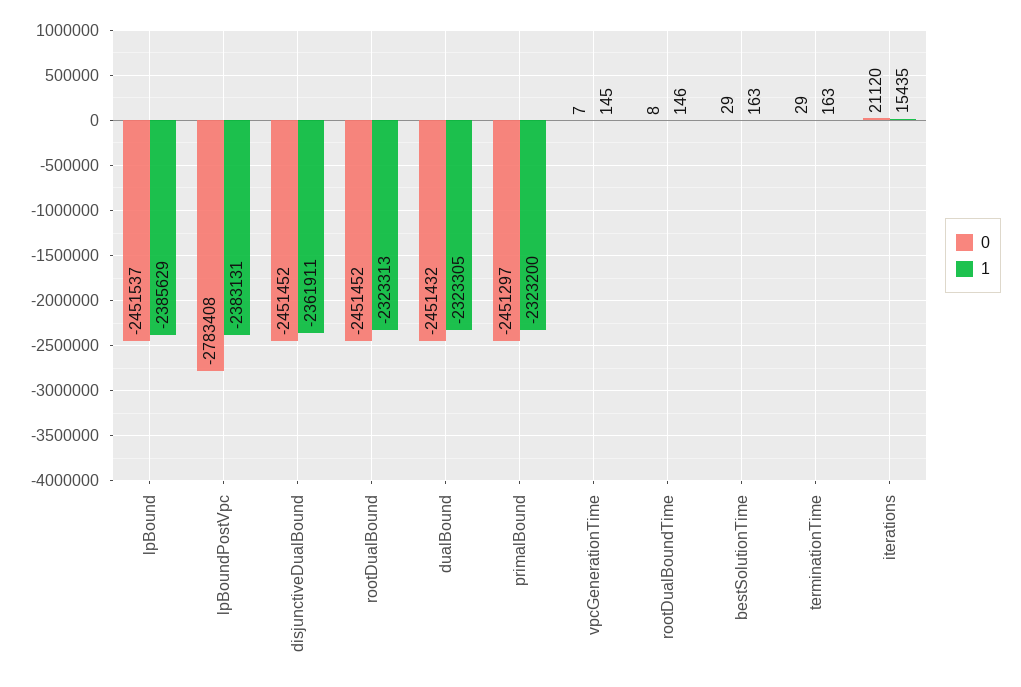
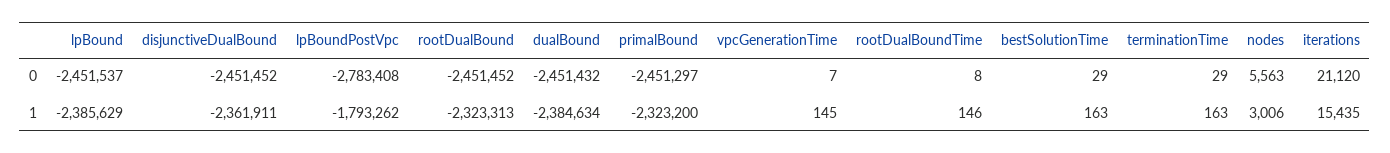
1, lpBoundPostVpc: -2383131 -> -1793262
1, dualBound: -2323305 -> -2384634
0, nodes: none -> 5563
1, nodes: none -> 3006

